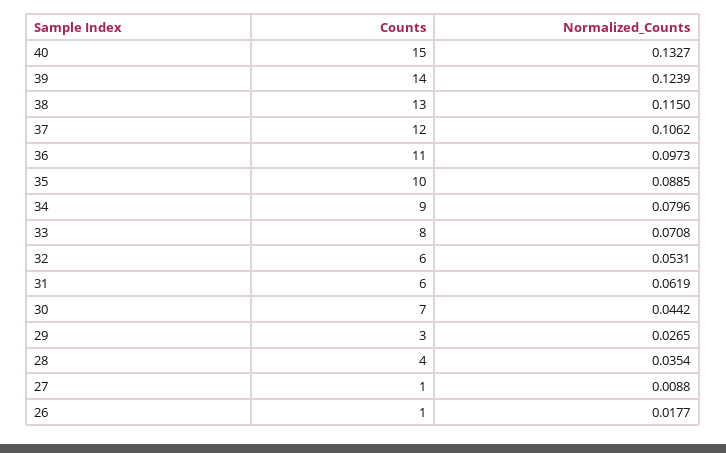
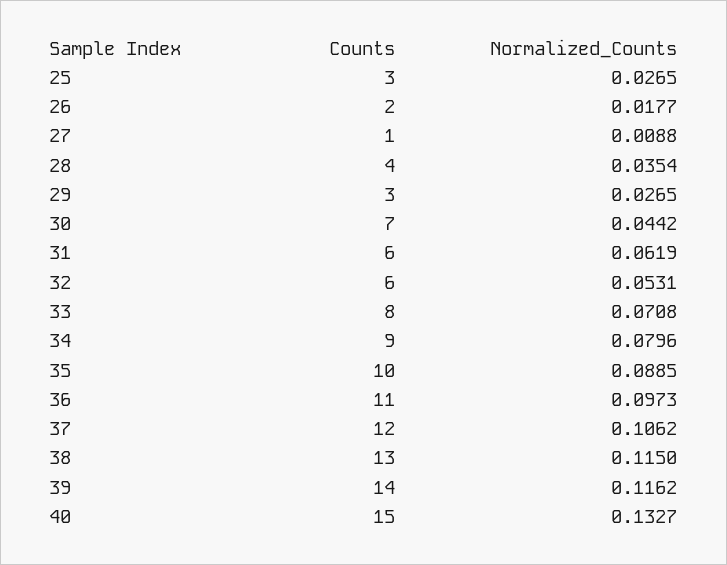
Normalized_Counts, 39: 0.1239 -> 0.1162
Counts, 26: 1 -> 2
Counts, 25: none -> 3
Normalized_Counts, 25: none -> 0.0265

